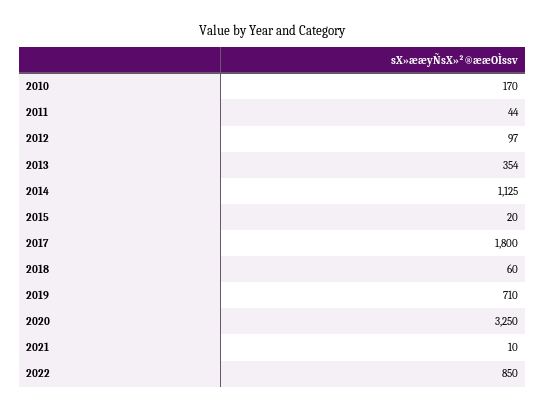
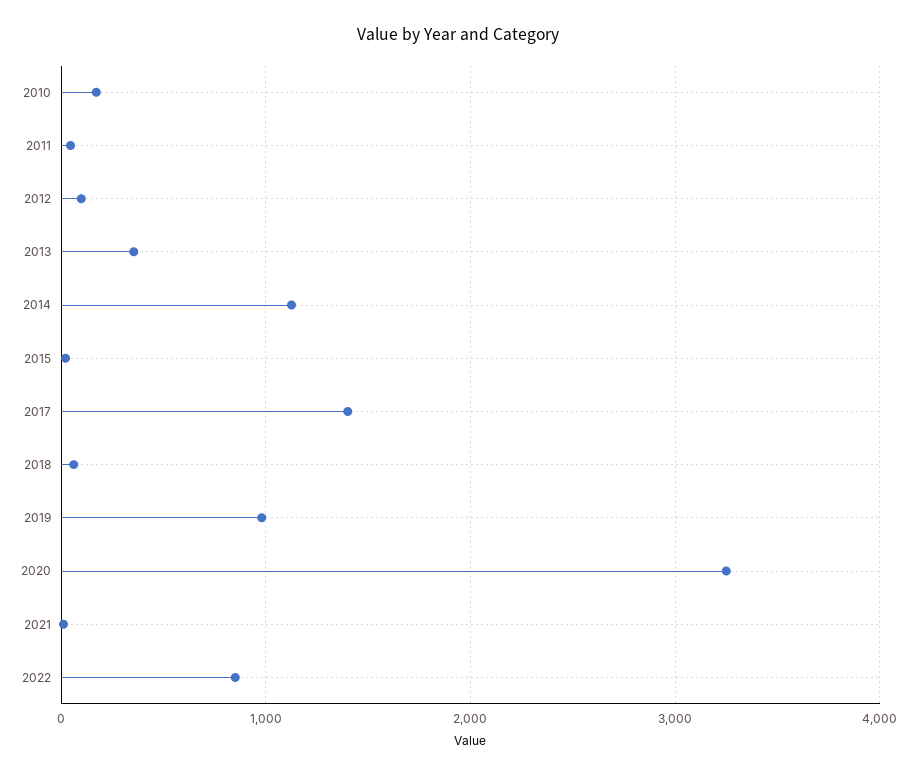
2017: 1800 -> 1400
2019: 710 -> 1000

